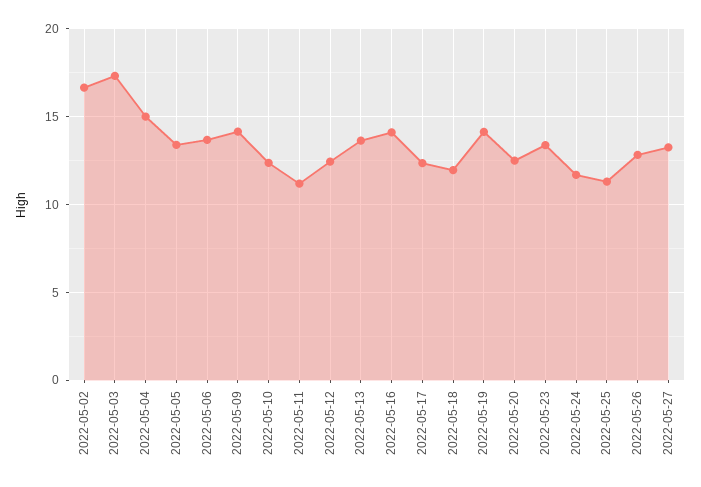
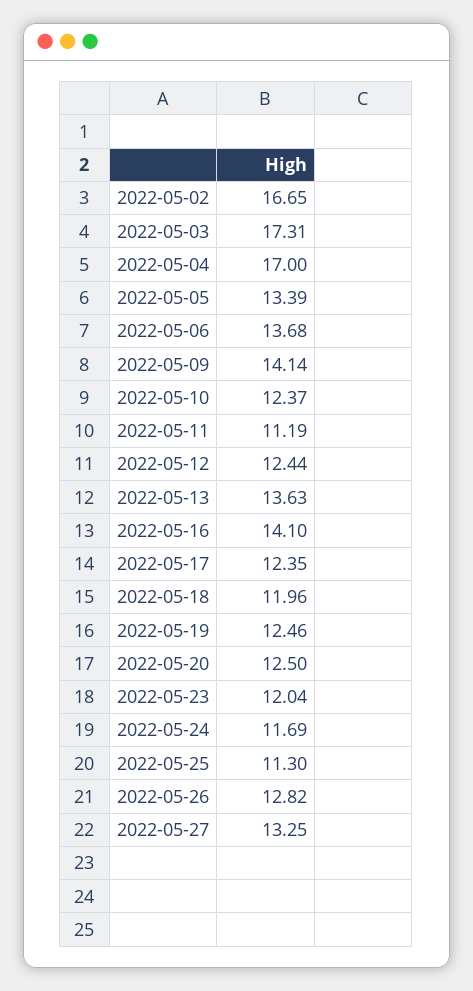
2022-05-04: 15 -> 17
2022-05-19: 14 -> 12.46
2022-05-23: 13.5 -> 12.04

